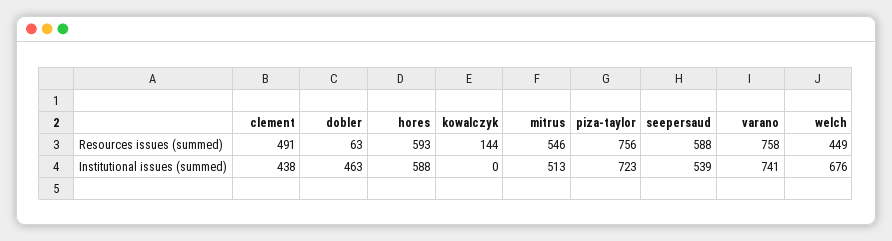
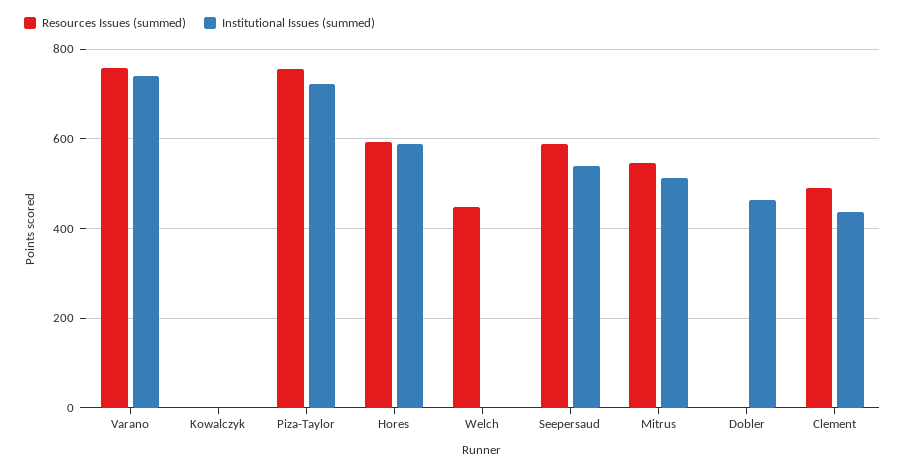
Resources issues (summed), dobler: 63 -> 0
Resources issues (summed), kowalczyk: 144 -> 0
Institutional issues (summed), welch: 676 -> 0

